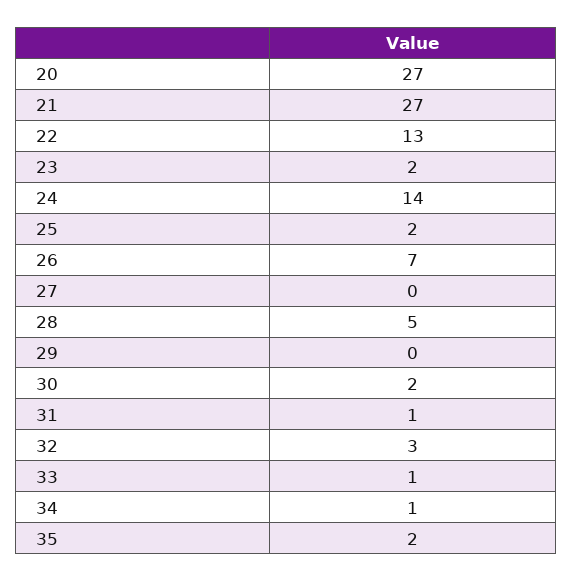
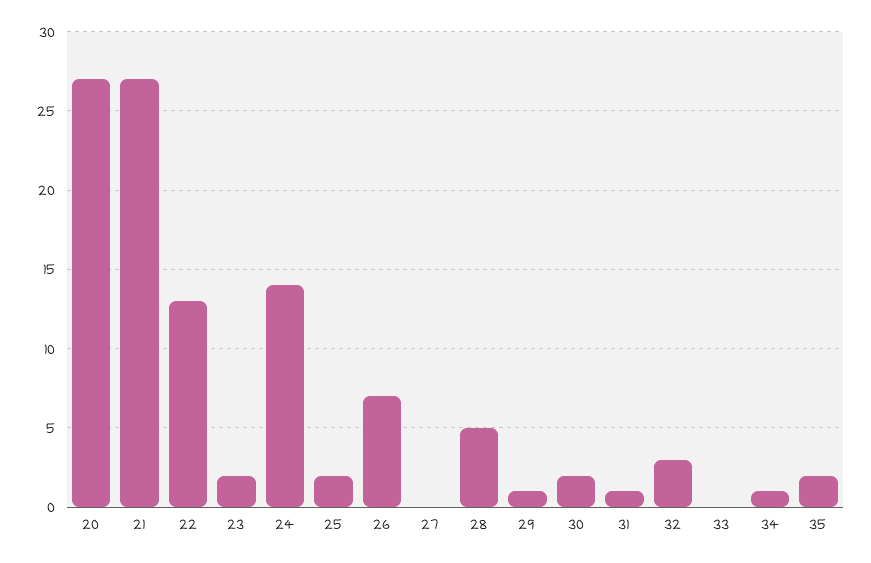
29: 0 -> 1
33: 1 -> 0

